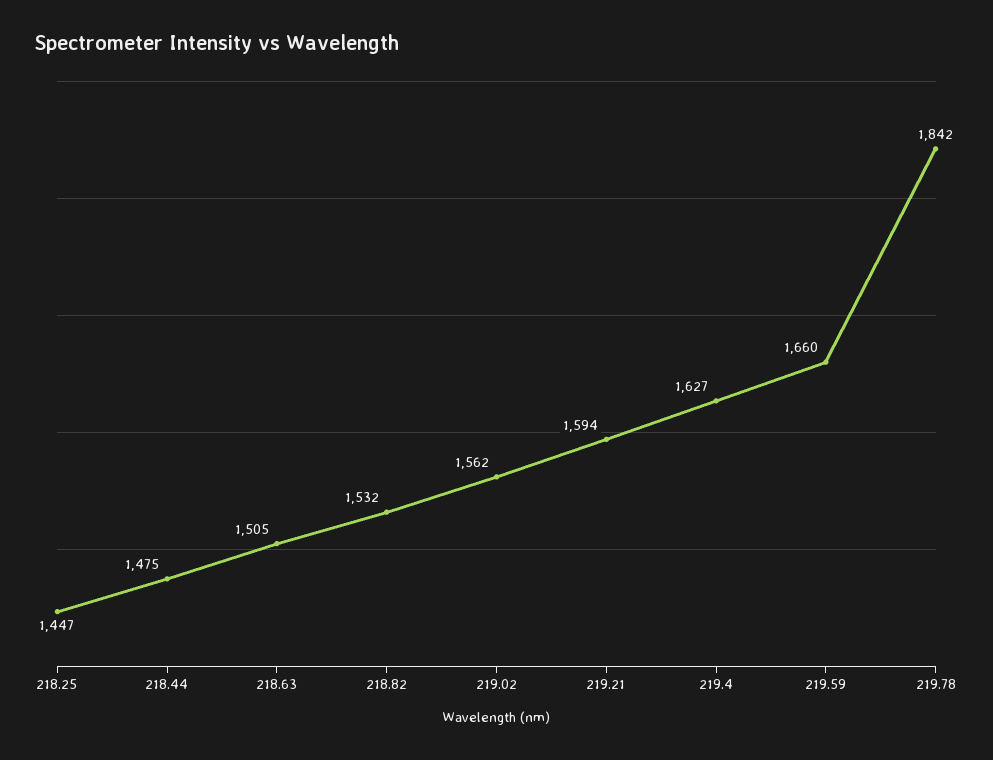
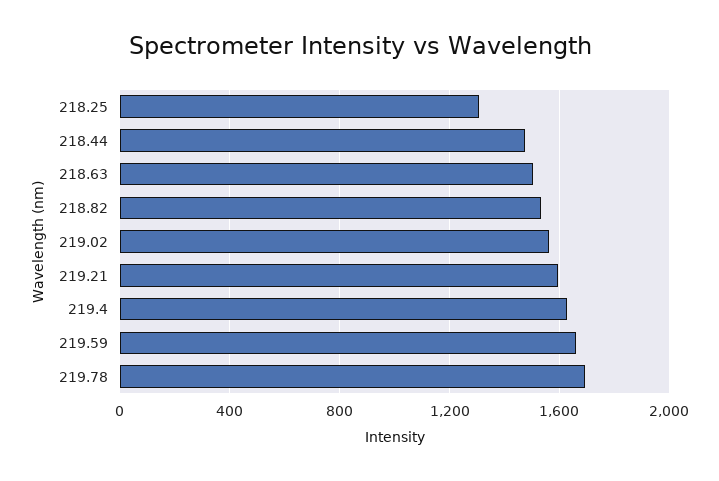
218.25: 1447 -> 1300
219.78: 1842 -> 1700

